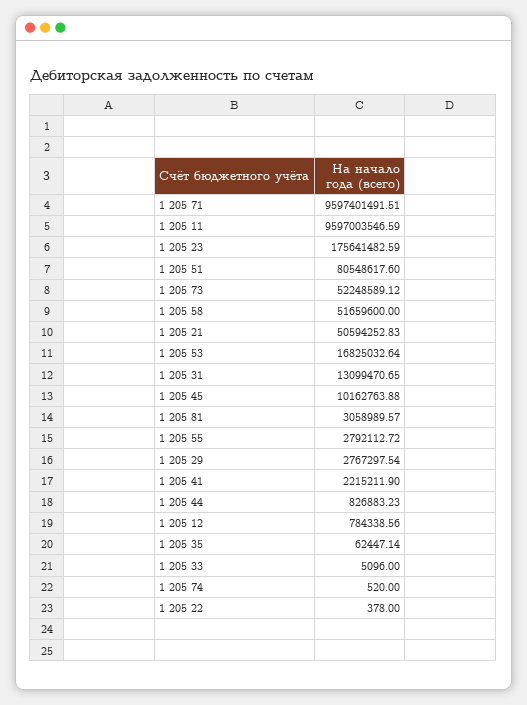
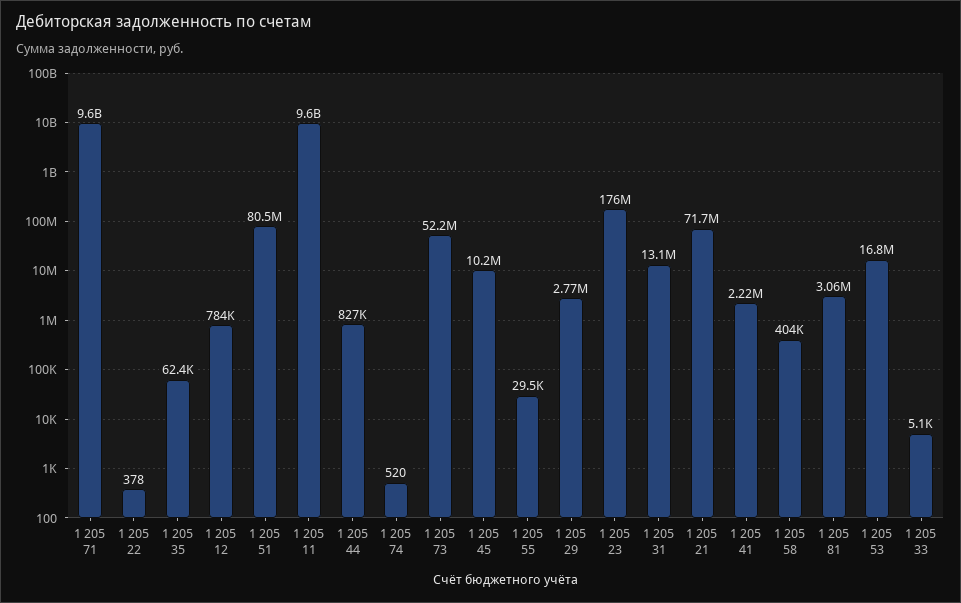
1 205 58: 51659600 -> 404000
1 205 21: 50594252.83 -> 71700000
1 205 55: 2792112.72 -> 29500

